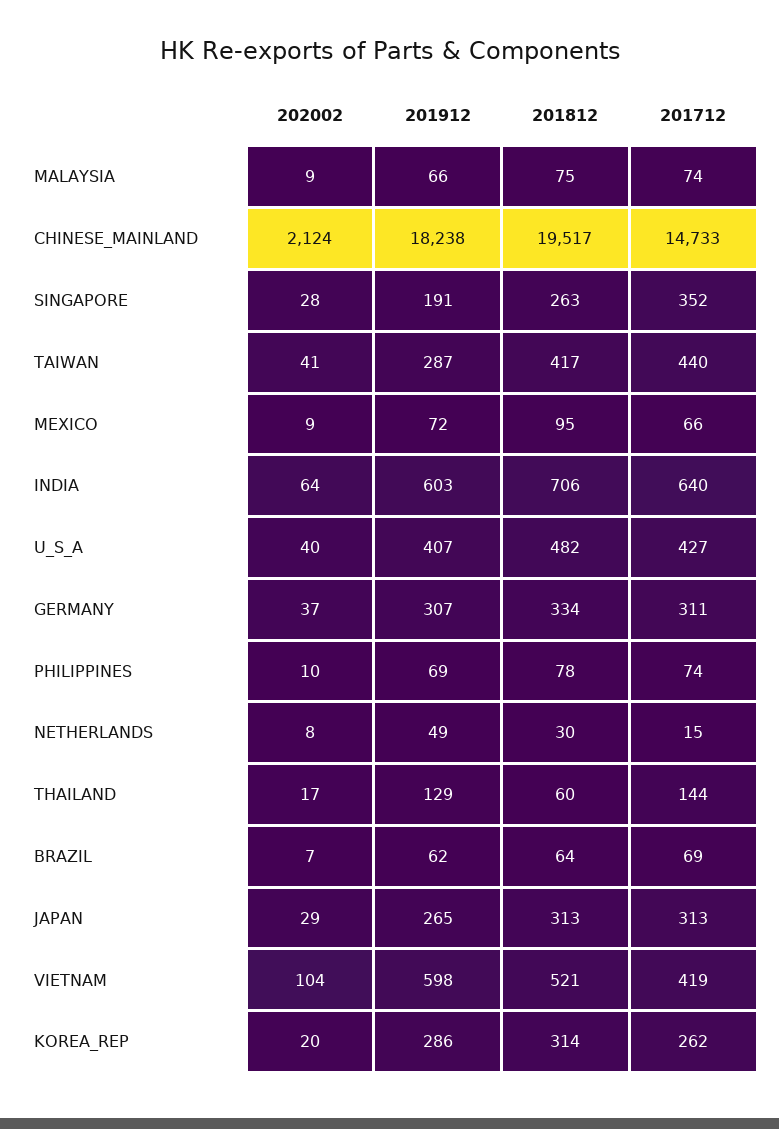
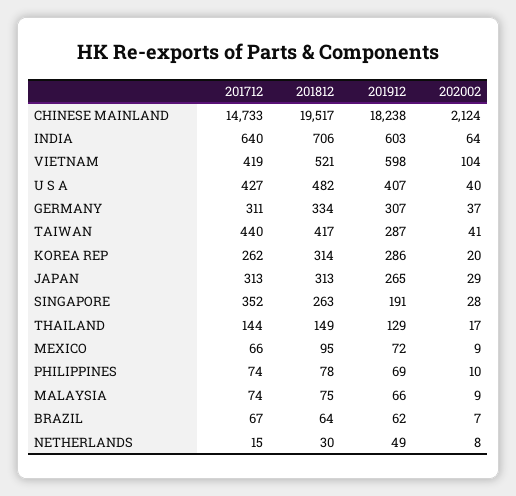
201812, THAILAND: 60 -> 149
201712, BRAZIL: 69 -> 67

